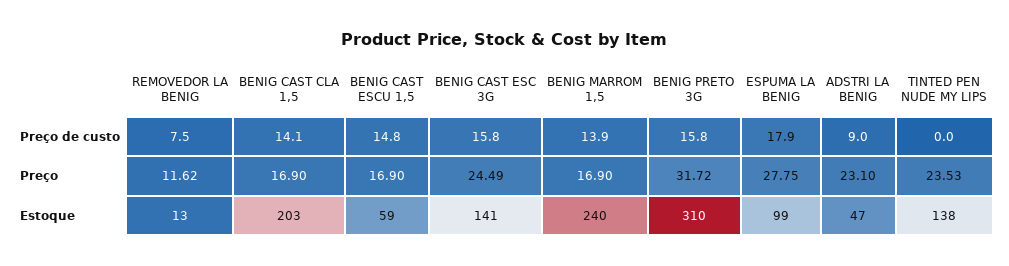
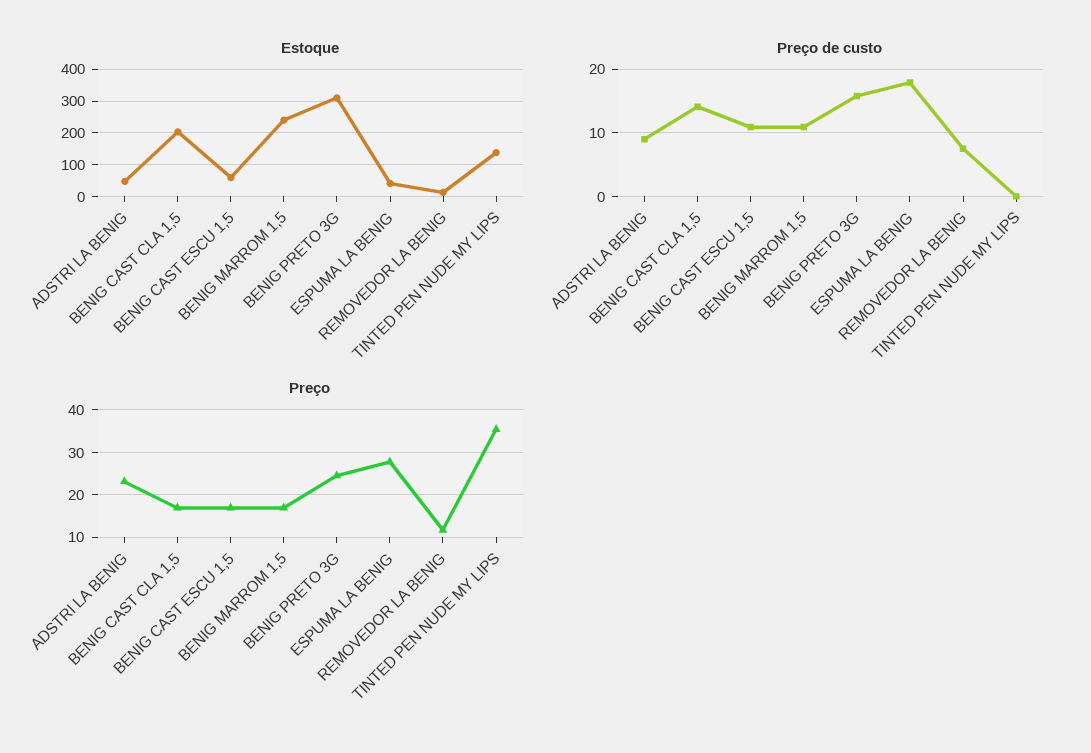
Preço de custo, BENIG CAST ESCU 1,5: 14.8 -> 11
Preço de custo, BENIG CAST ESC 3G: 15.8 -> none
Preço de custo, BENIG MARROM 1,5: 13.9 -> 11
Preço, BENIG CAST ESC 3G: 24.49 -> none
Preço, BENIG PRETO 3G: 31.72 -> 24
Preço, TINTED PEN NUDE MY LIPS: 23.53 -> 36
Estoque, BENIG CAST ESC 3G: 141 -> none
Estoque, ESPUMA LA BENIG: 99 -> 40

